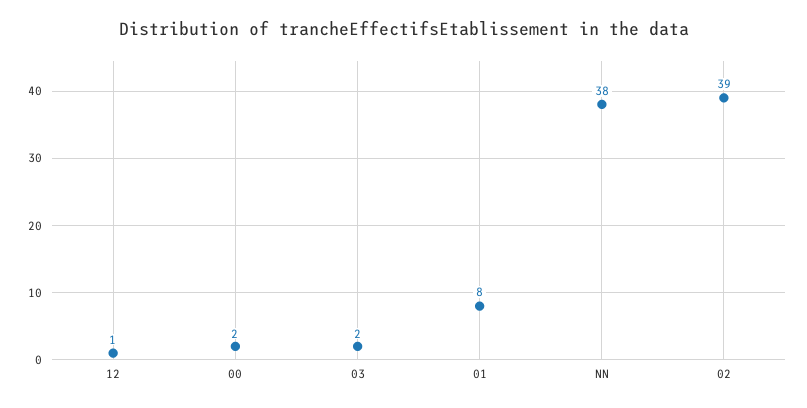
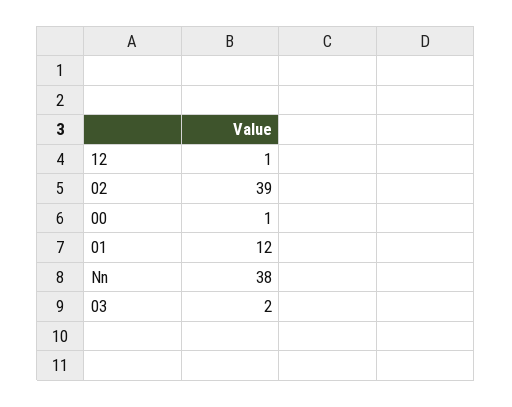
00: 2 -> 1
01: 8 -> 12

